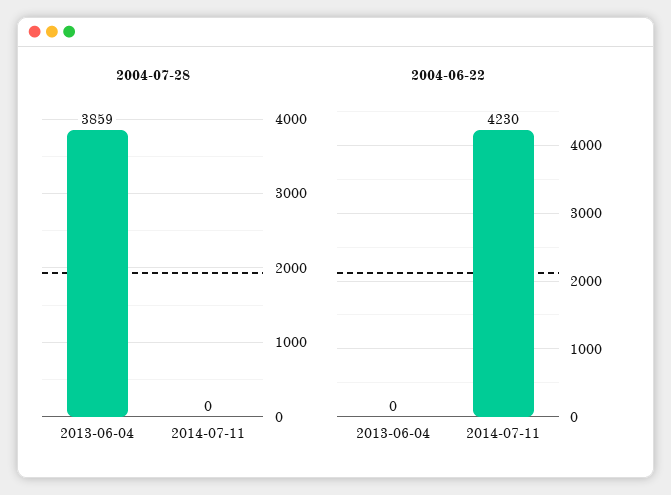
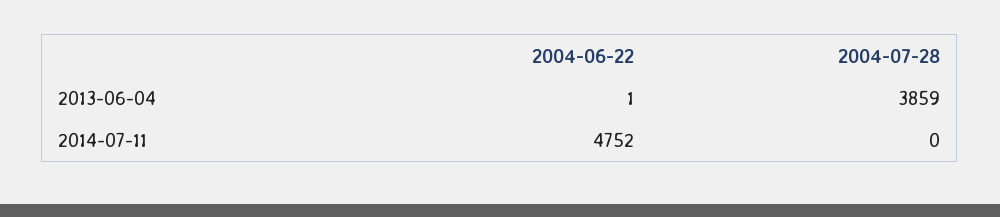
2004-06-22, 2013-06-04: 0 -> 1
2004-06-22, 2014-07-11: 4230 -> 4752

